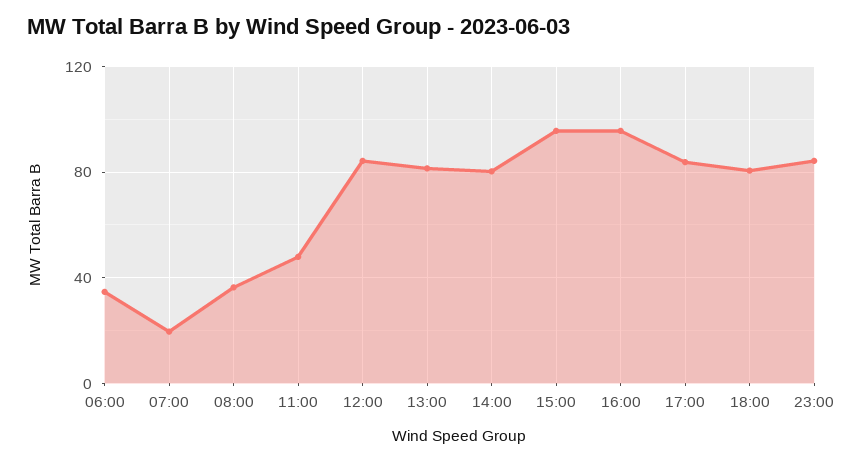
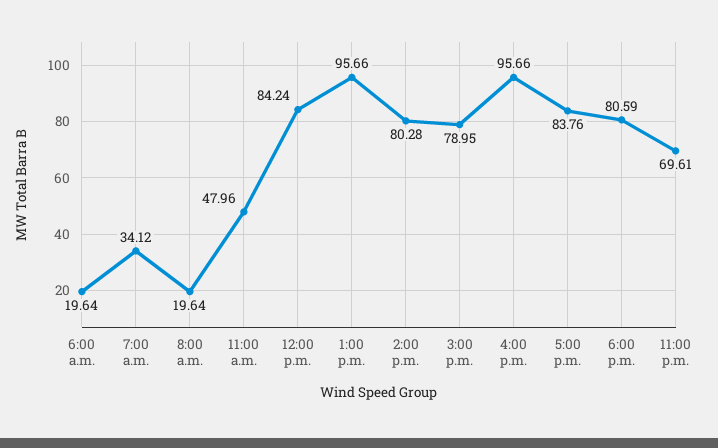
06:00: 35 -> 19.64
07:00: 20 -> 34.12
08:00: 35 -> 19.64
13:00: 80 -> 95.66
15:00: 95 -> 78.95
23:00: 85 -> 69.61

